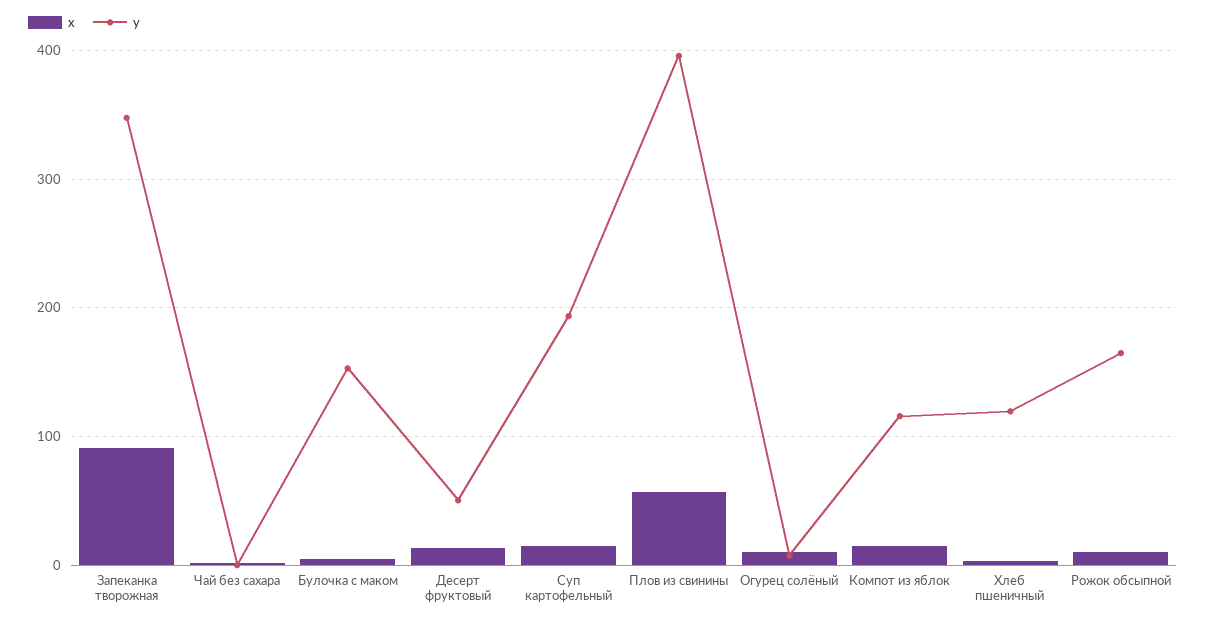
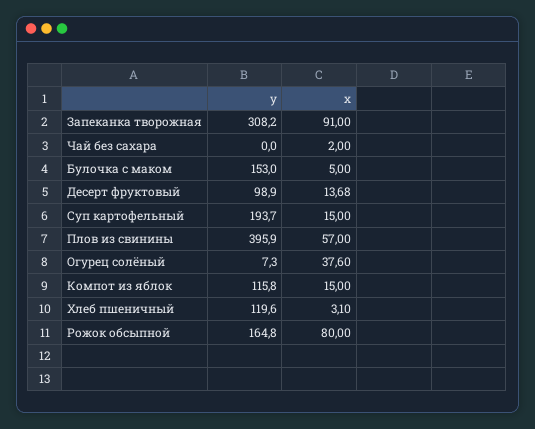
y, Запеканка творожная: 350 -> 308.2
y, Десерт фруктовый: 50 -> 98.9
x, Огурец солёный: 10 -> 37.6
x, Рожок обсыпной: 10 -> 80

